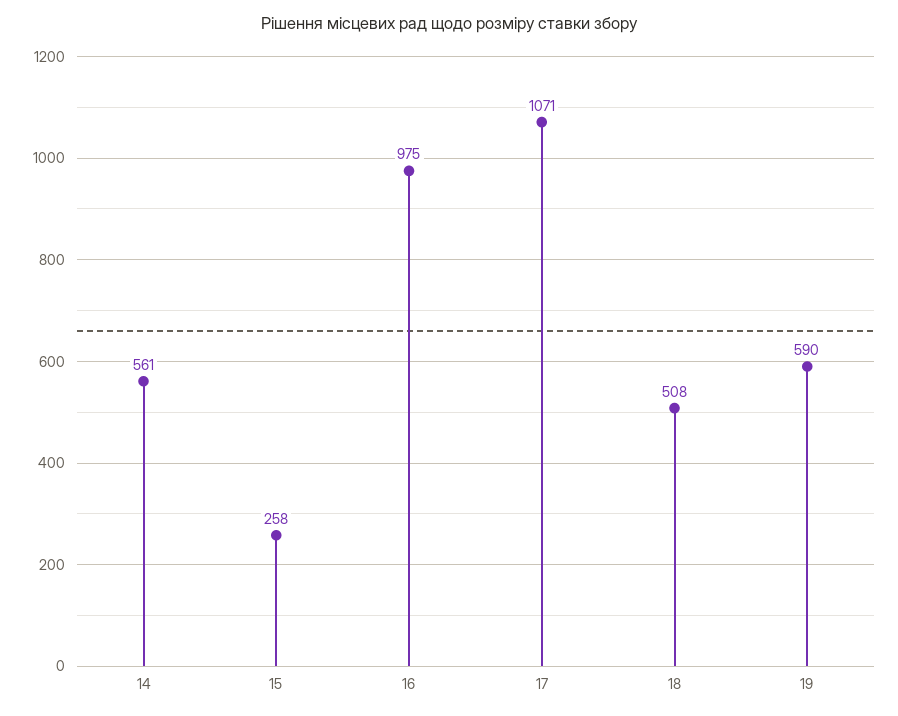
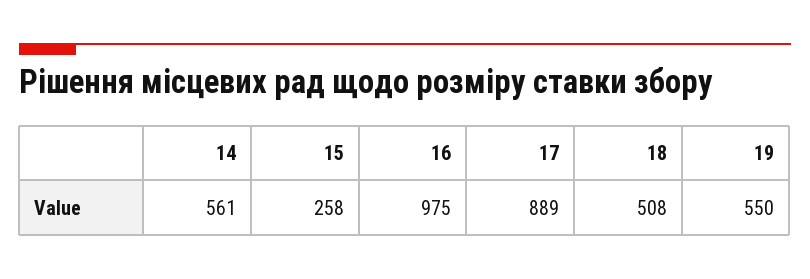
17: 1071 -> 889
19: 590 -> 550

